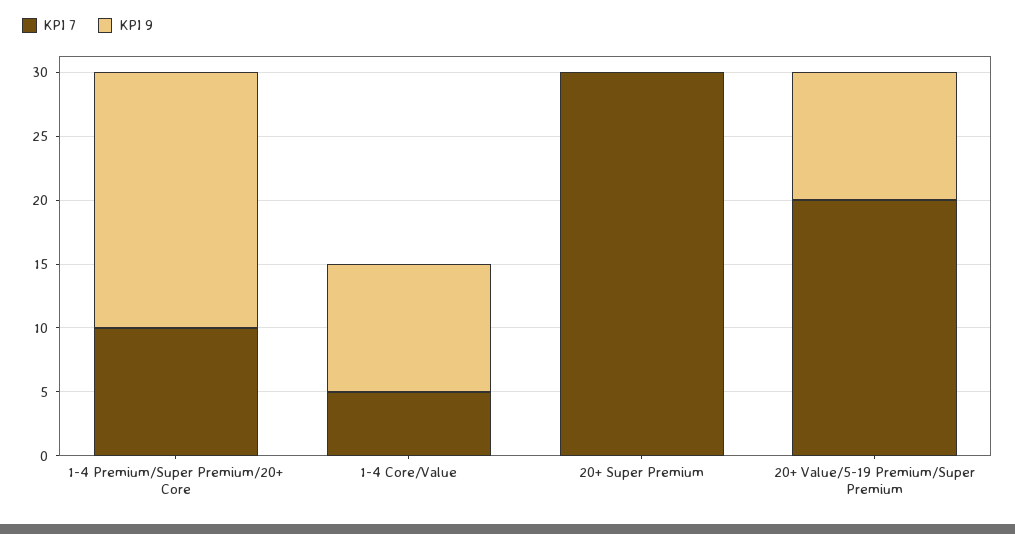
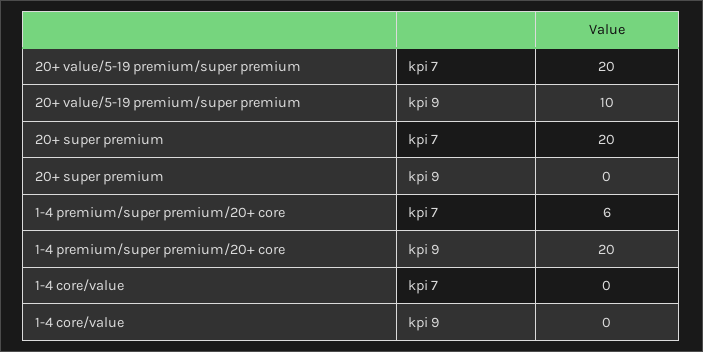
KPI 7, 1-4 Premium/Super Premium/20+ Core: 10 -> 6
KPI 7, 1-4 Core/Value: 5 -> 0
KPI 9, 1-4 Core/Value: 10 -> 0
KPI 7, 20+ Super Premium: 30 -> 20

